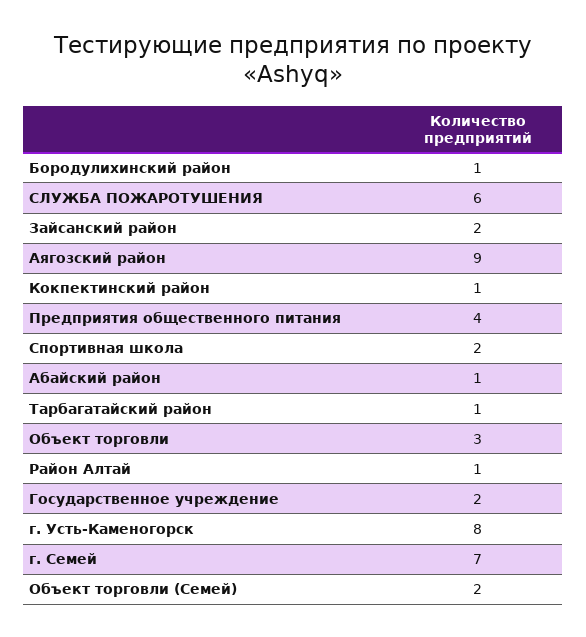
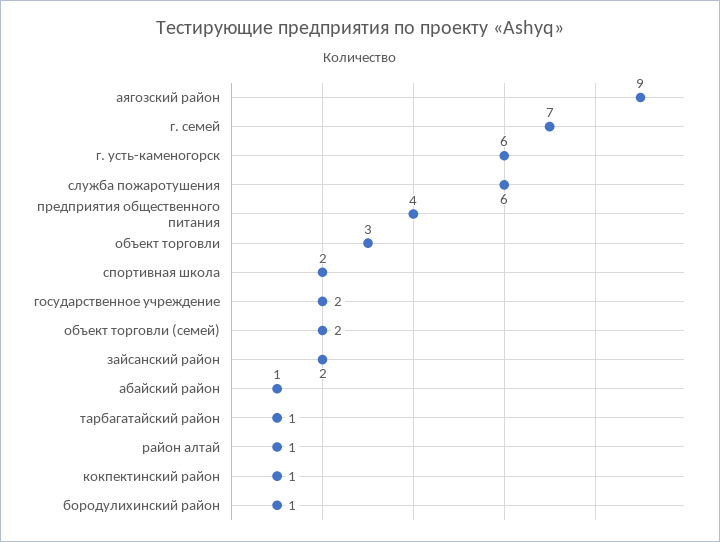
г. Усть-Каменогорск: 8 -> 6

